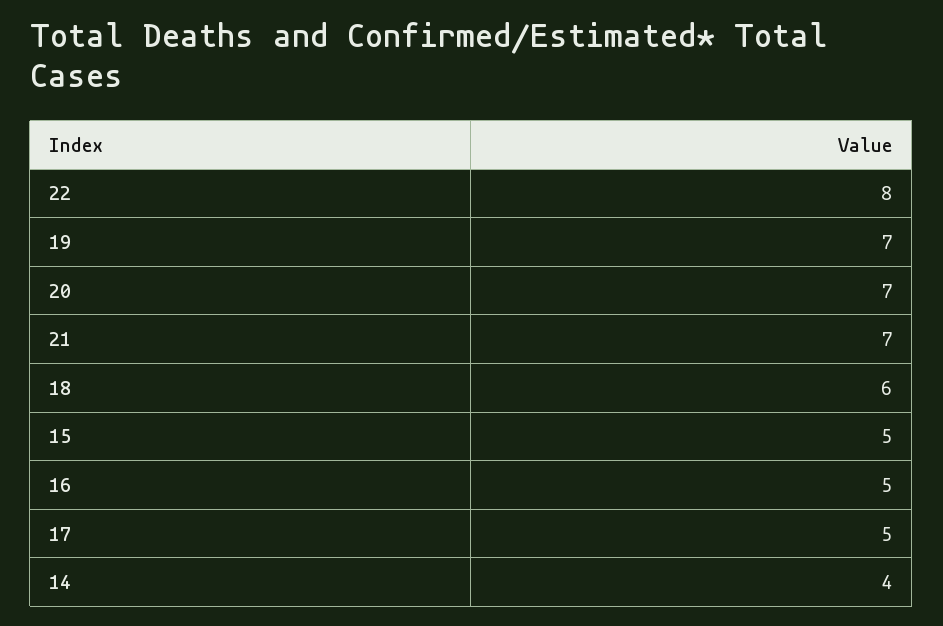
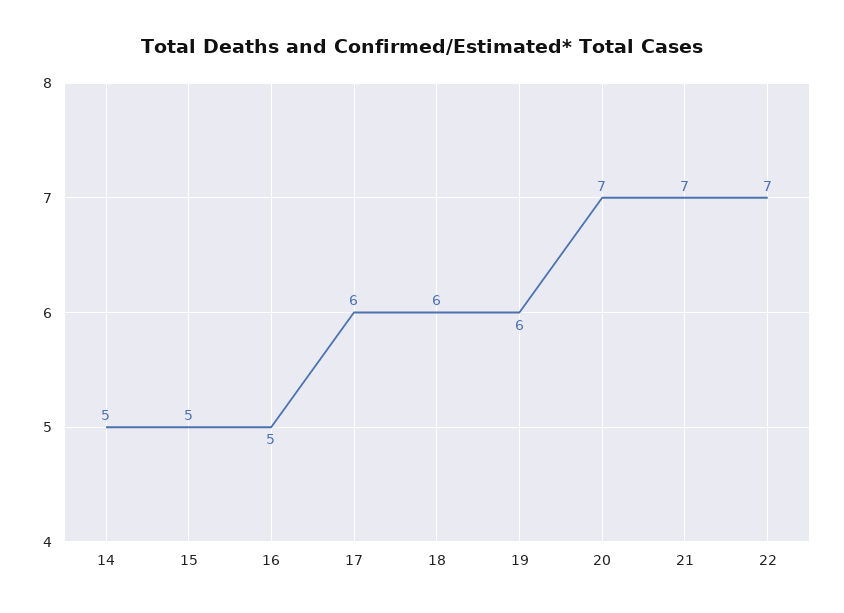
22: 8 -> 7
19: 7 -> 6
17: 5 -> 6
14: 4 -> 5

